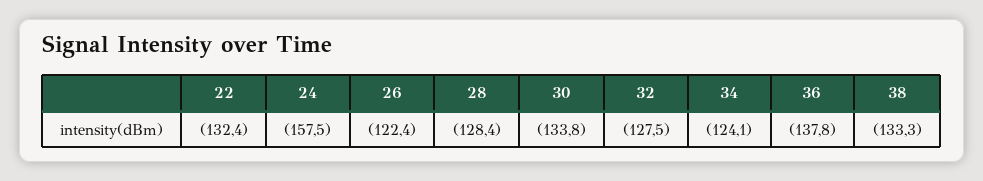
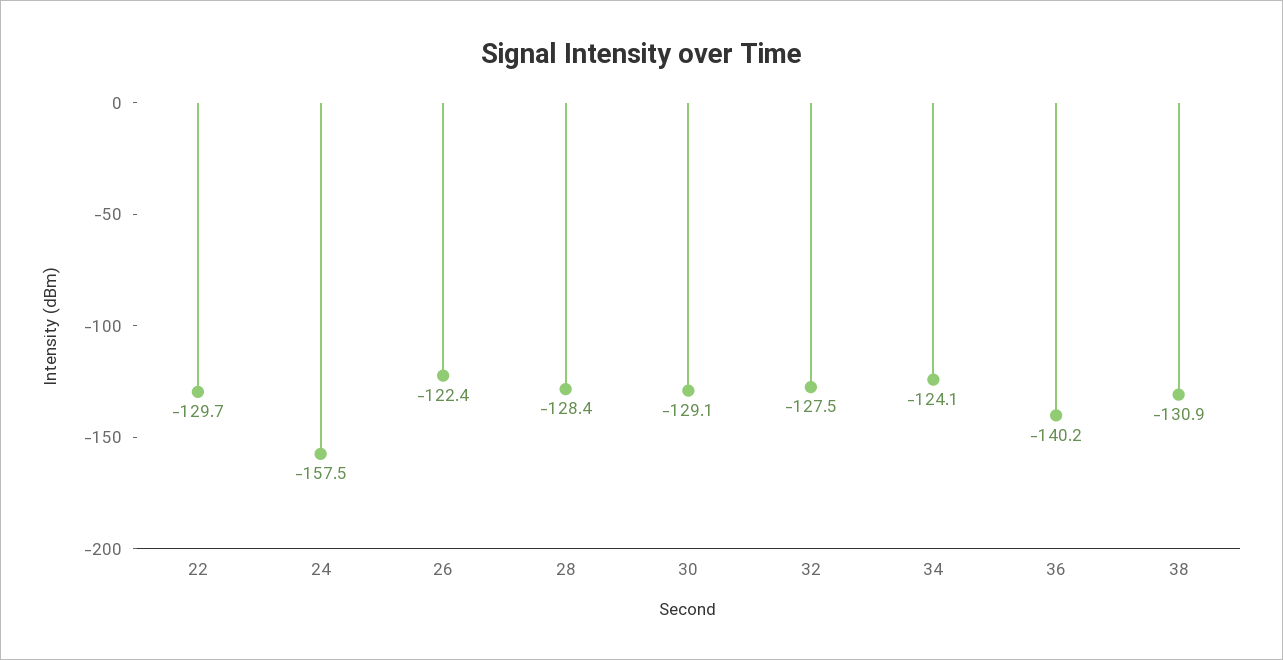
22: -132.4 -> -129.7
30: -133.8 -> -129.1
36: -137.8 -> -140.2
38: -133.3 -> -130.9

